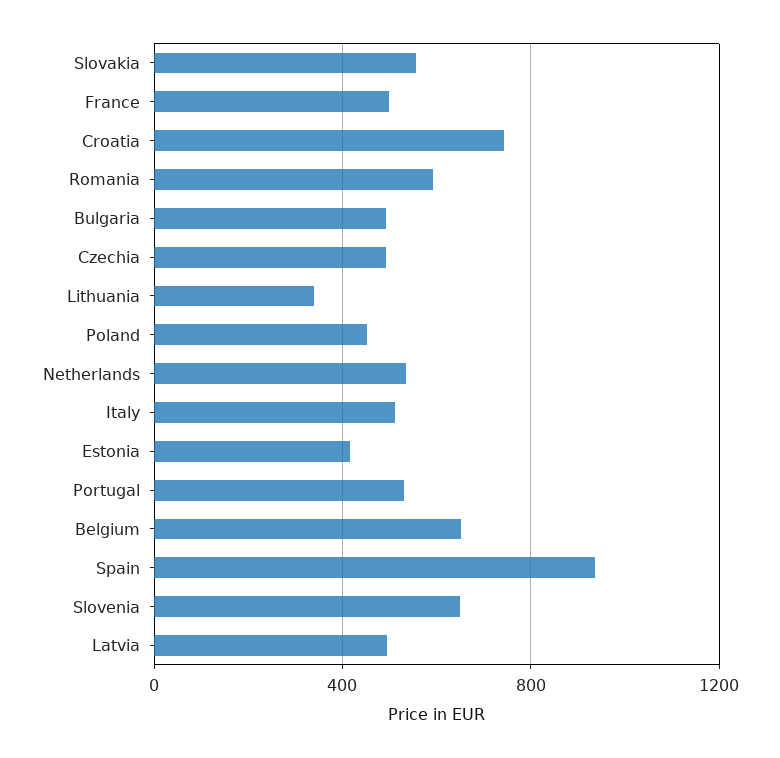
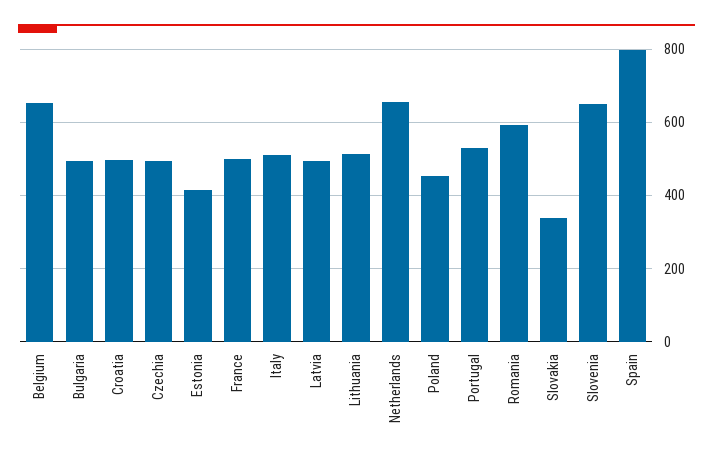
Slovakia: 550 -> 340
Croatia: 750 -> 500
Lithuania: 350 -> 520
Netherlands: 550 -> 660
Spain: 950 -> 800

